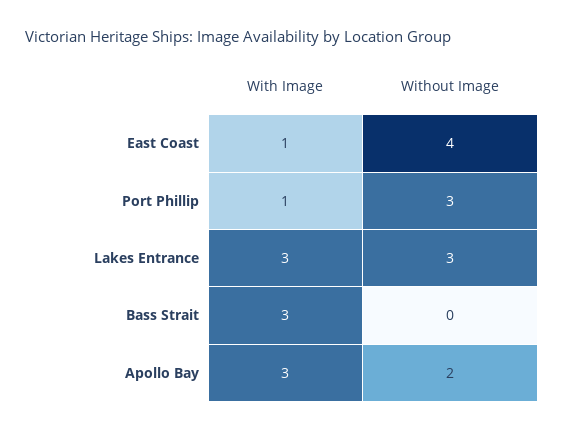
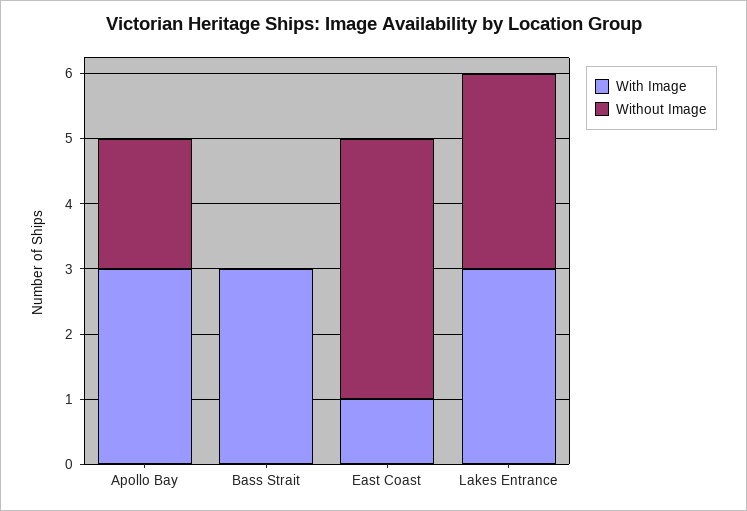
With Image, Port Phillip: 1 -> none
Without Image, Port Phillip: 3 -> none

